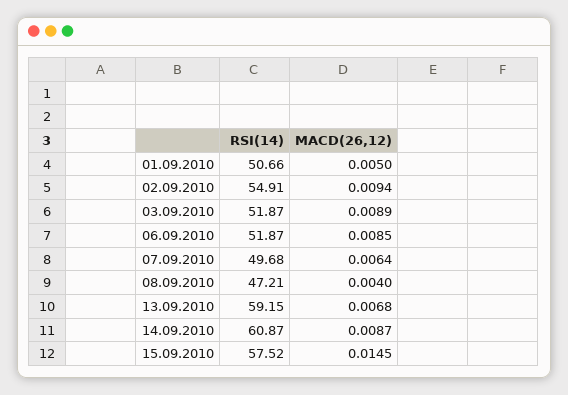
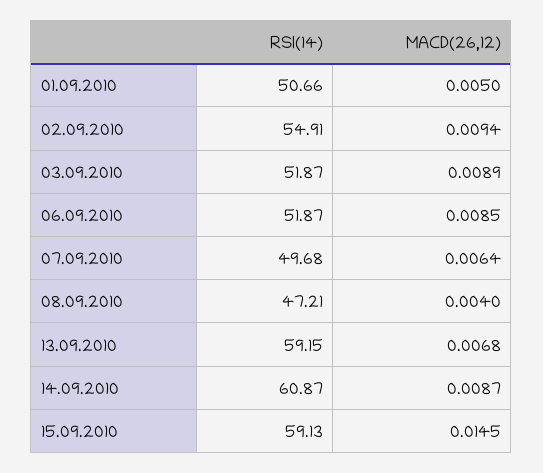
RSI(14), 15.09.2010: 57.52 -> 59.13

